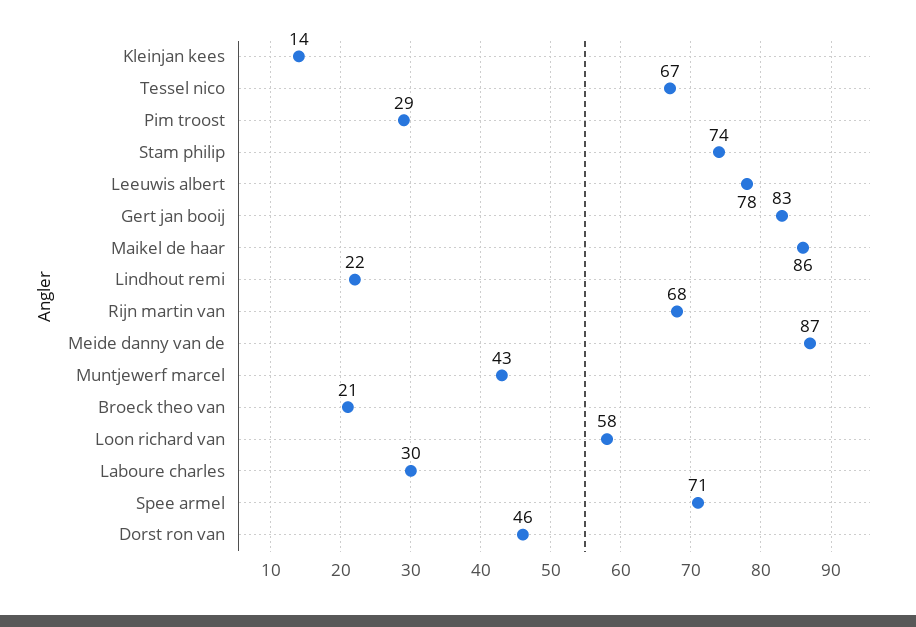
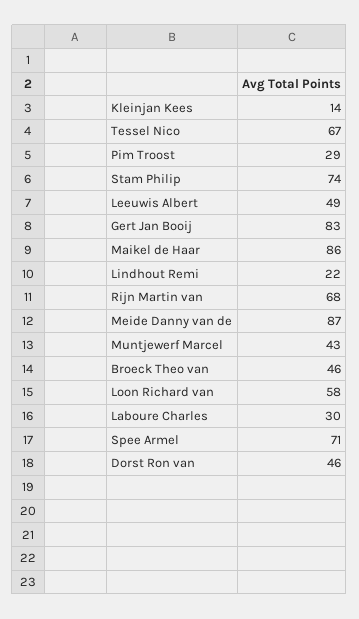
Leeuwis albert: 78 -> 49
Broeck theo van: 21 -> 46

